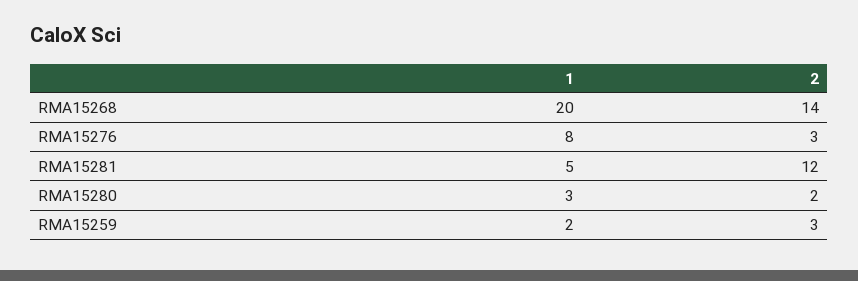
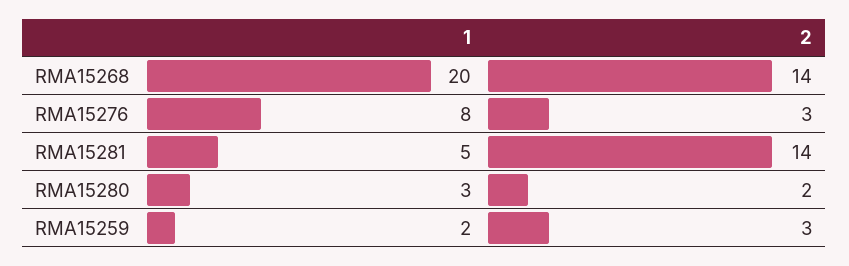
2, RMA15281: 12 -> 14

